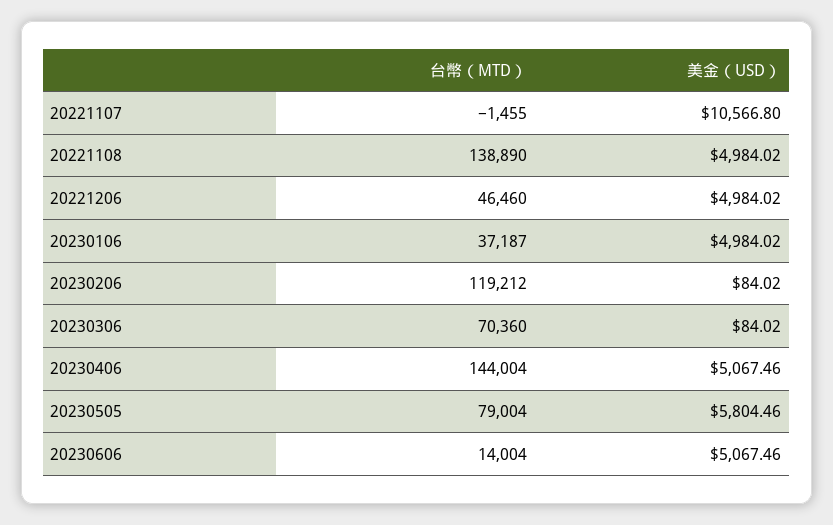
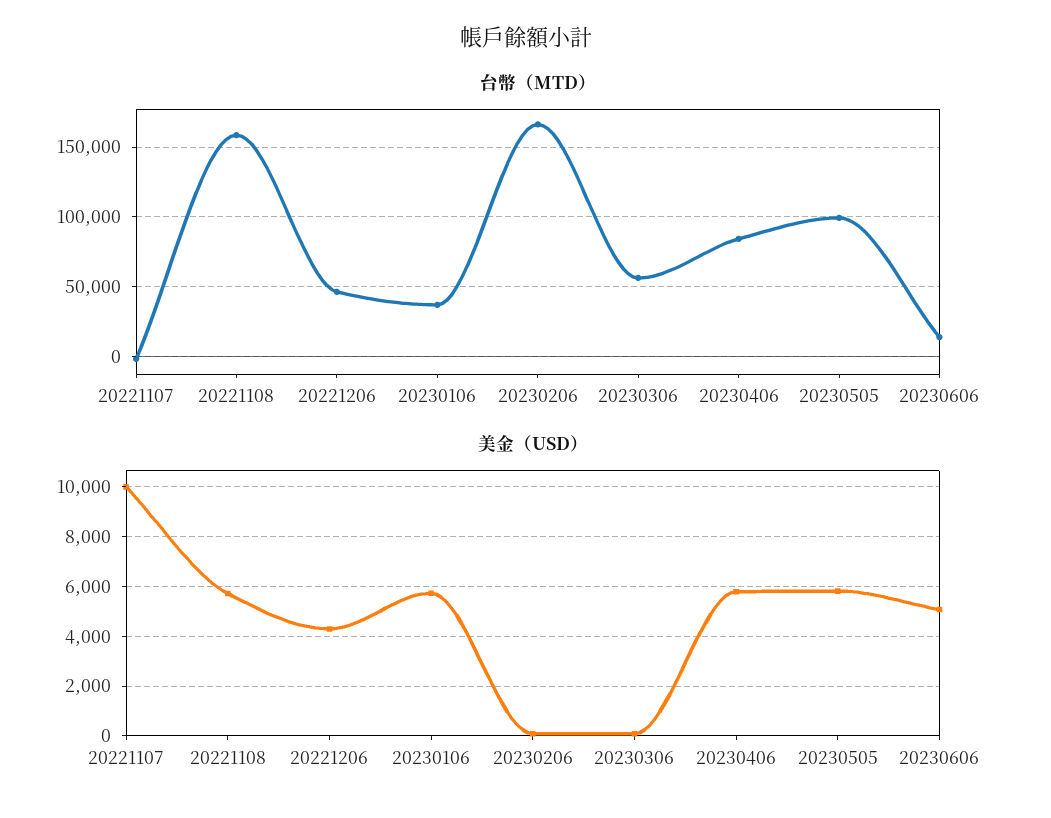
美金（USD）, 20221107: 10566.8 -> 10000
台幣（MTD）, 20221108: 138890 -> 160000
美金（USD）, 20221108: 4984.02 -> 5750
美金（USD）, 20221206: 4984.02 -> 4250
美金（USD）, 20230106: 4984.02 -> 5750
台幣（MTD）, 20230206: 119212 -> 165000
台幣（MTD）, 20230306: 70360 -> 55000
台幣（MTD）, 20230406: 144004 -> 85000
美金（USD）, 20230406: 5067.46 -> 5750
台幣（MTD）, 20230505: 79004 -> 100000

